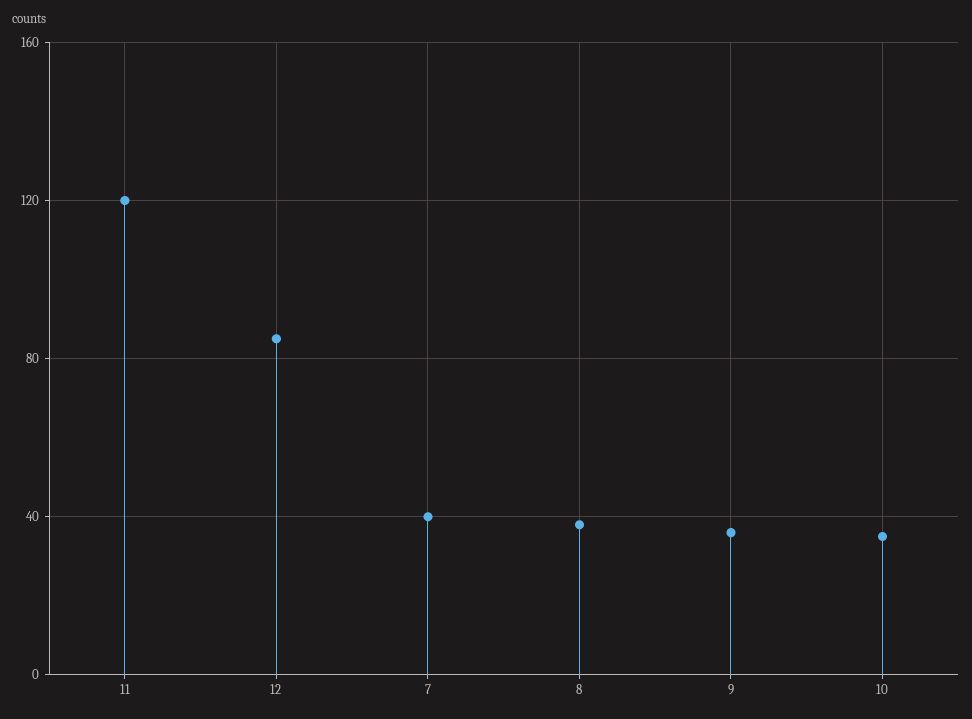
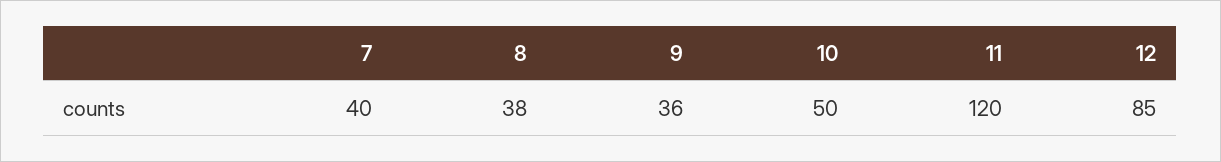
10: 35 -> 50

